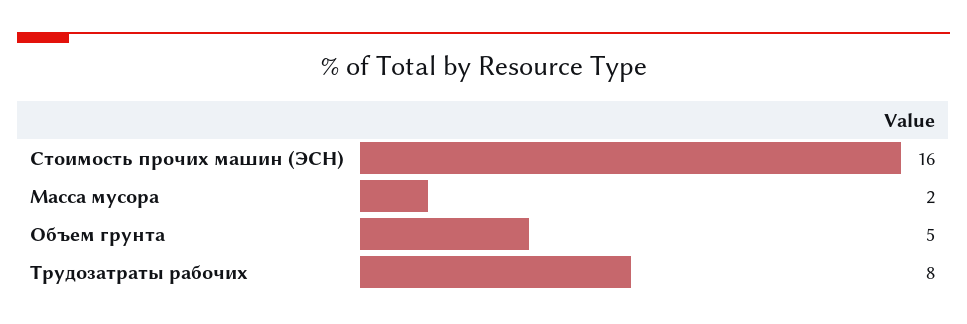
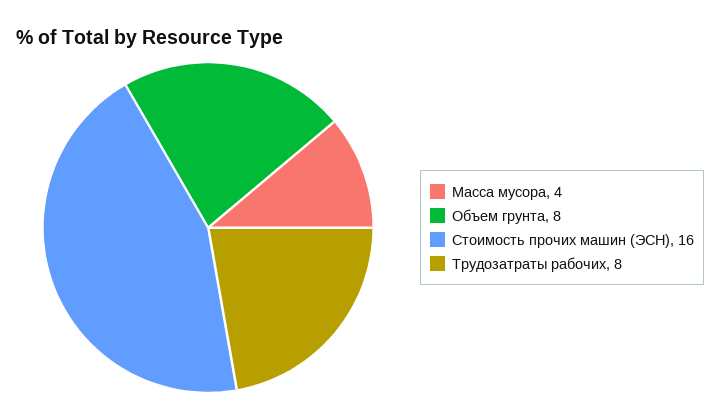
Масса мусора: 2 -> 4
Объем грунта: 5 -> 8

